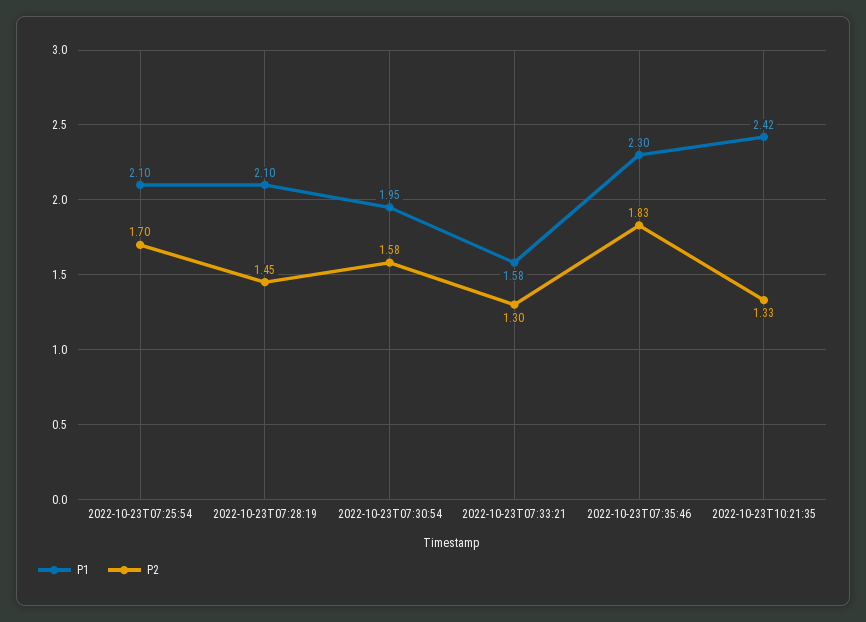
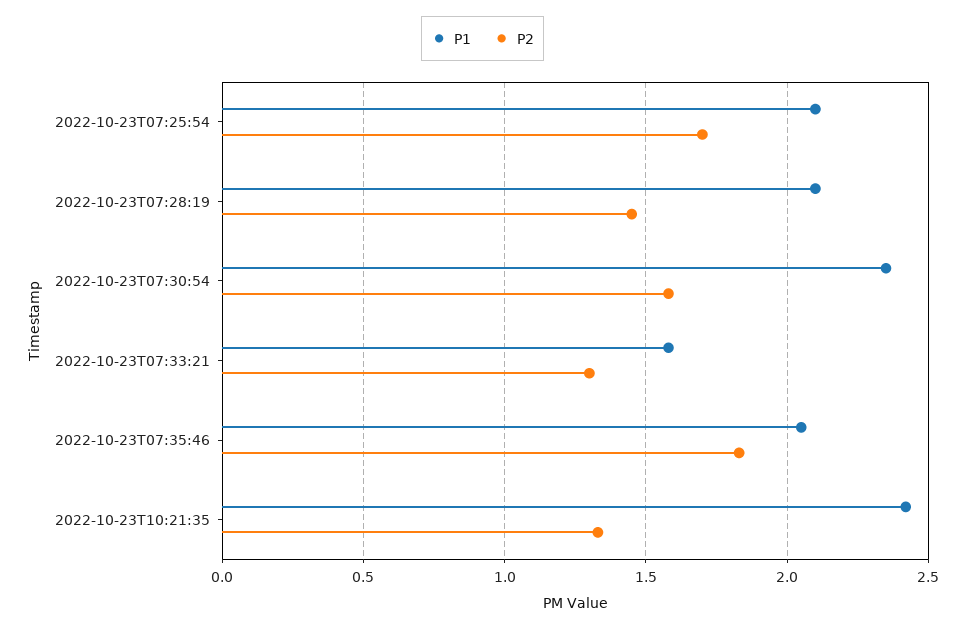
P1, 2022-10-23T07:30:54: 1.95 -> 2.35
P1, 2022-10-23T07:35:46: 2.3 -> 2.05

